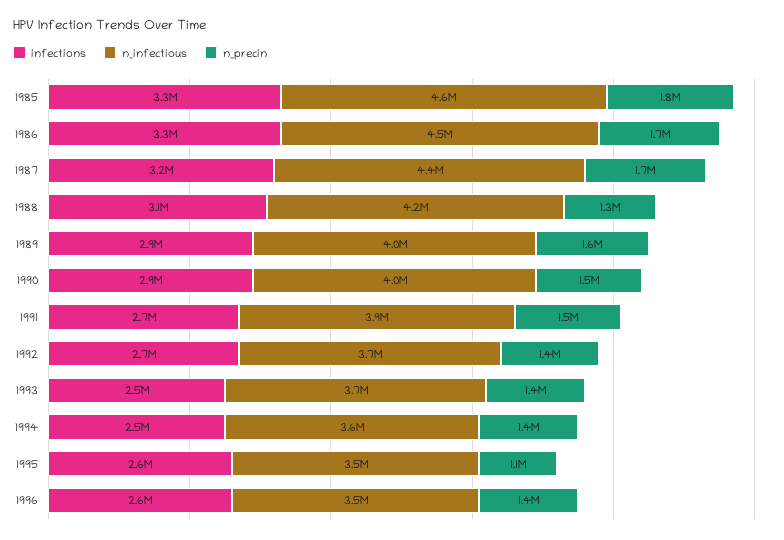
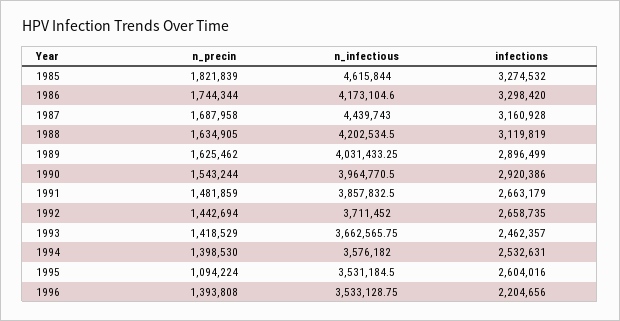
n_infectious, 1986: 4500000 -> 4173104.6
n_precin, 1988: 1300000 -> 1634905
infections, 1996: 2600000 -> 2204656

